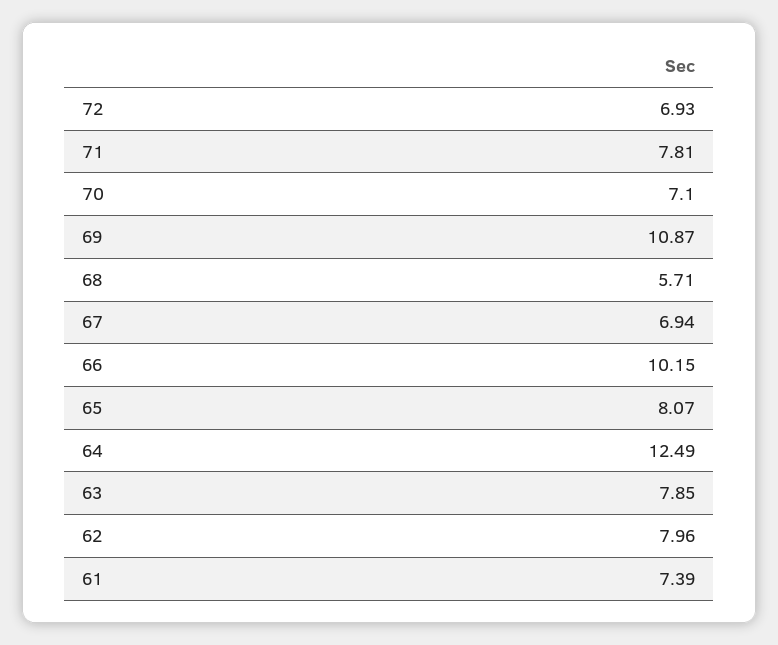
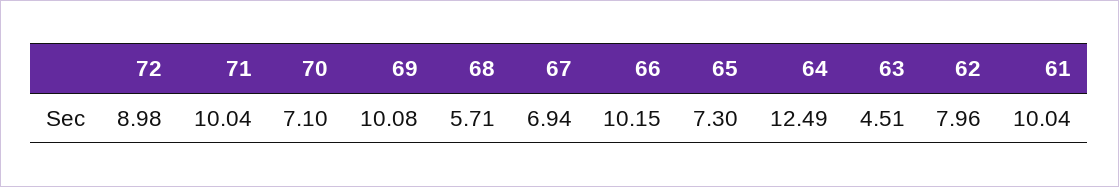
72: 6.93 -> 8.98
71: 7.81 -> 10.04
69: 10.87 -> 10.08
65: 8.07 -> 7.3
63: 7.85 -> 4.51
61: 7.39 -> 10.04

